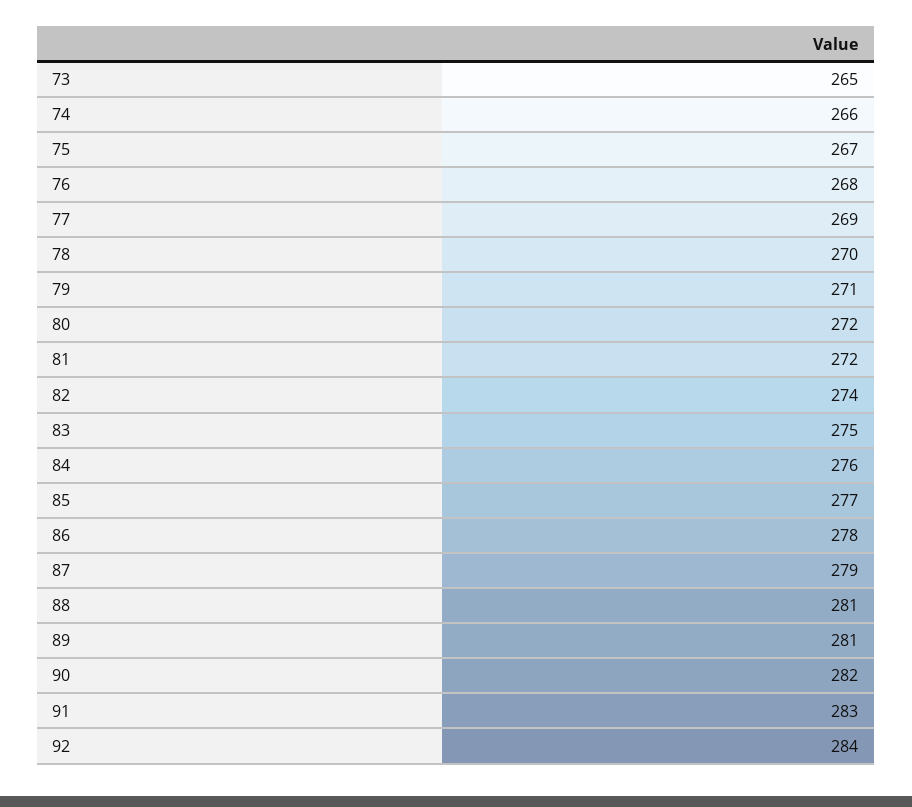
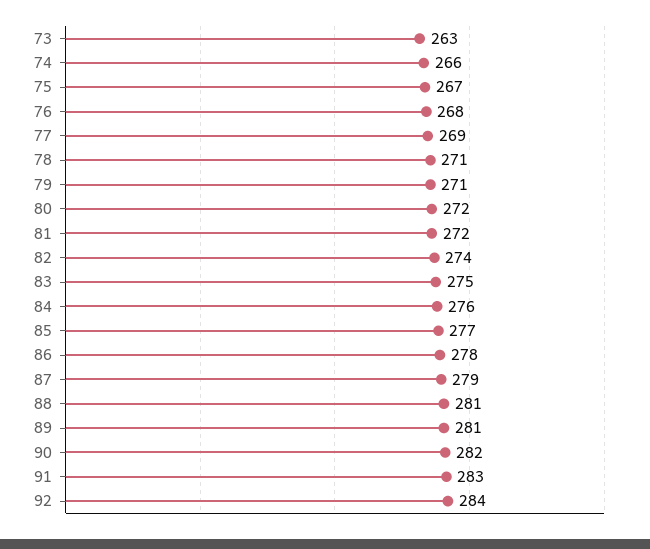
73: 265 -> 263
78: 270 -> 271

